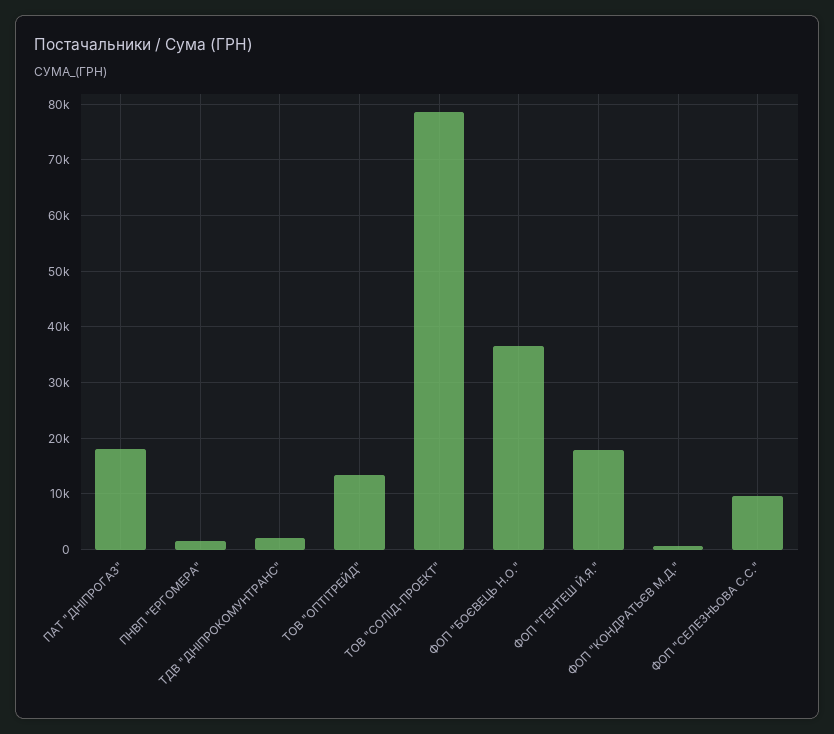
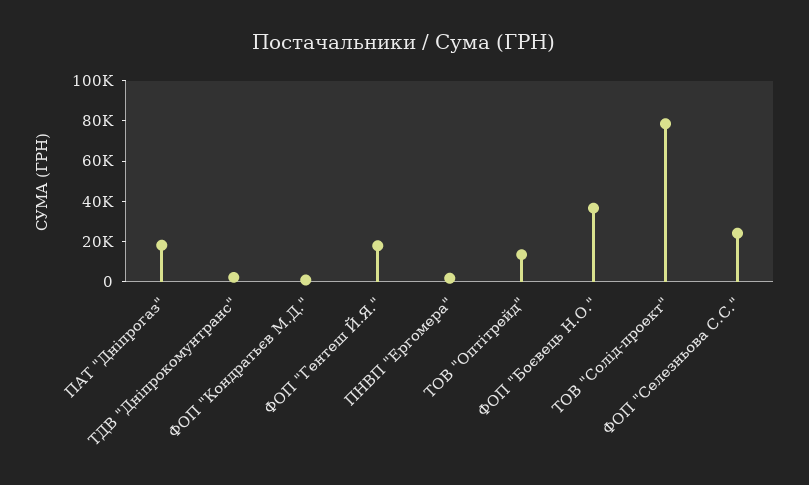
ФОП "СЕЛЕЗНЬОВА С.С.": 10000 -> 25000

